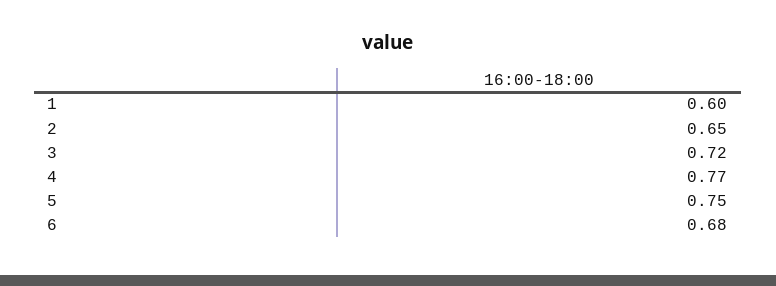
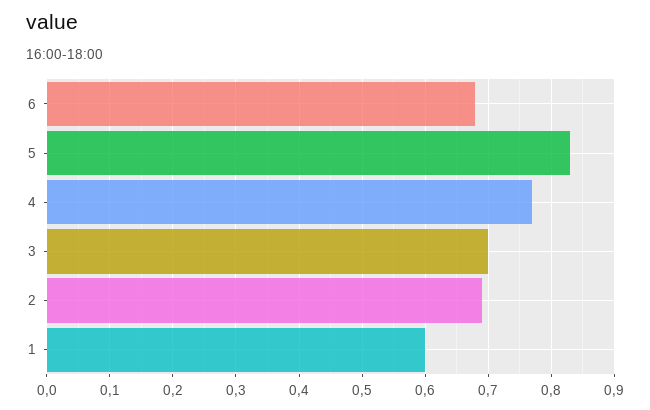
2: 0.65 -> 0.69
3: 0.72 -> 0.7
5: 0.75 -> 0.83

